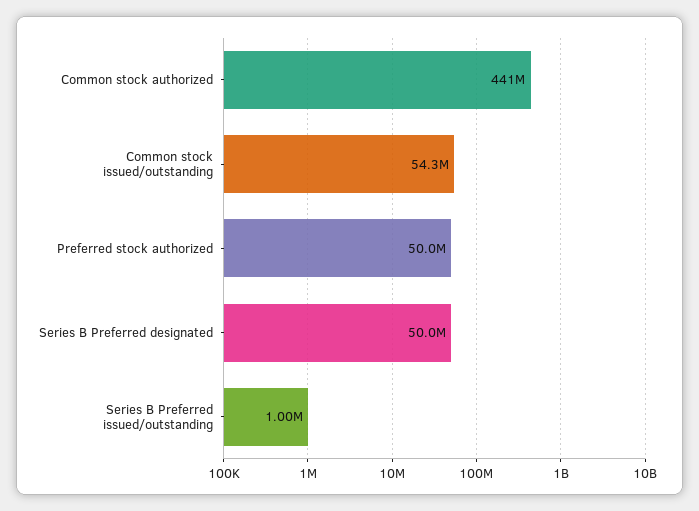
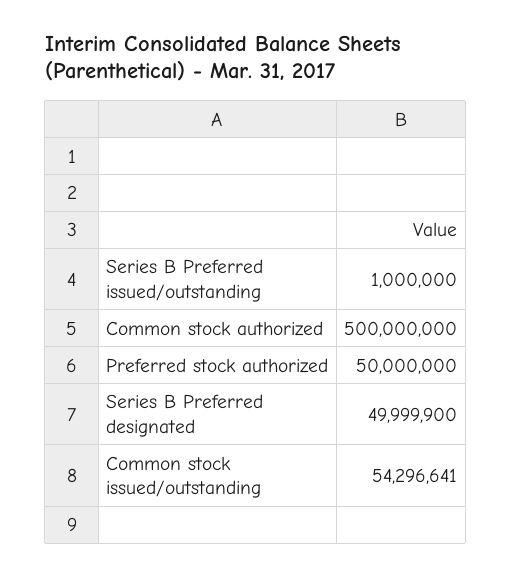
Common stock authorized: 441000000 -> 500000000

